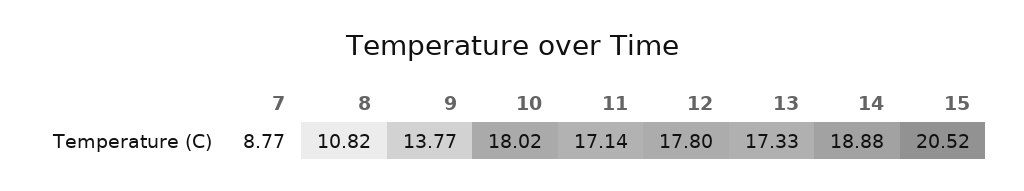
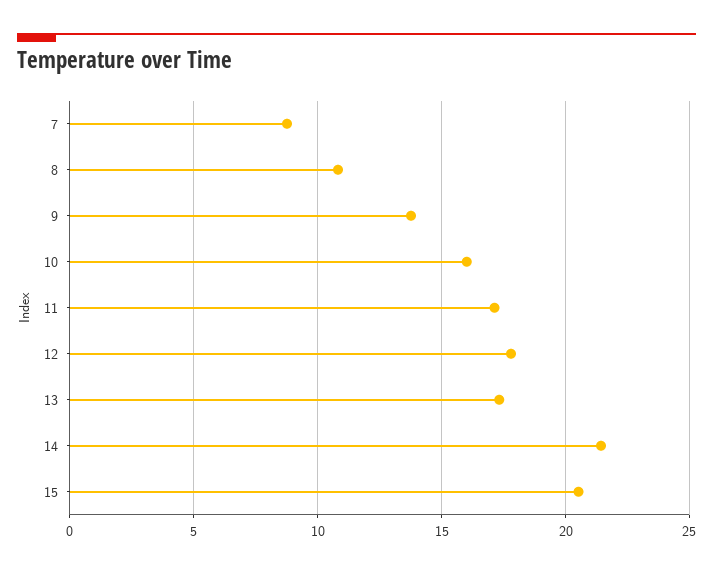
10: 18.02 -> 16
14: 18.88 -> 21.5

